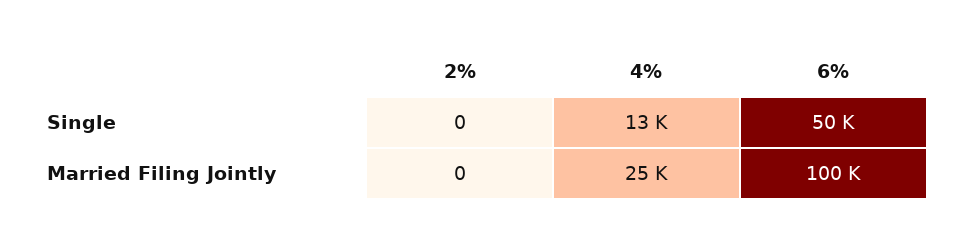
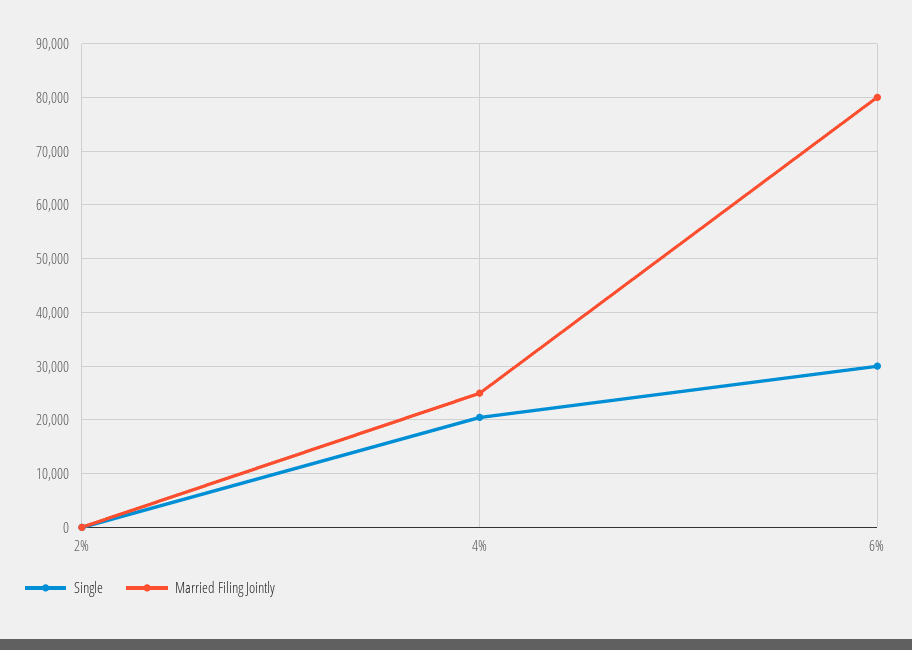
Single, 4%: 13000 -> 20000
Single, 6%: 50000 -> 30000
Married Filing Jointly, 6%: 100000 -> 80000

